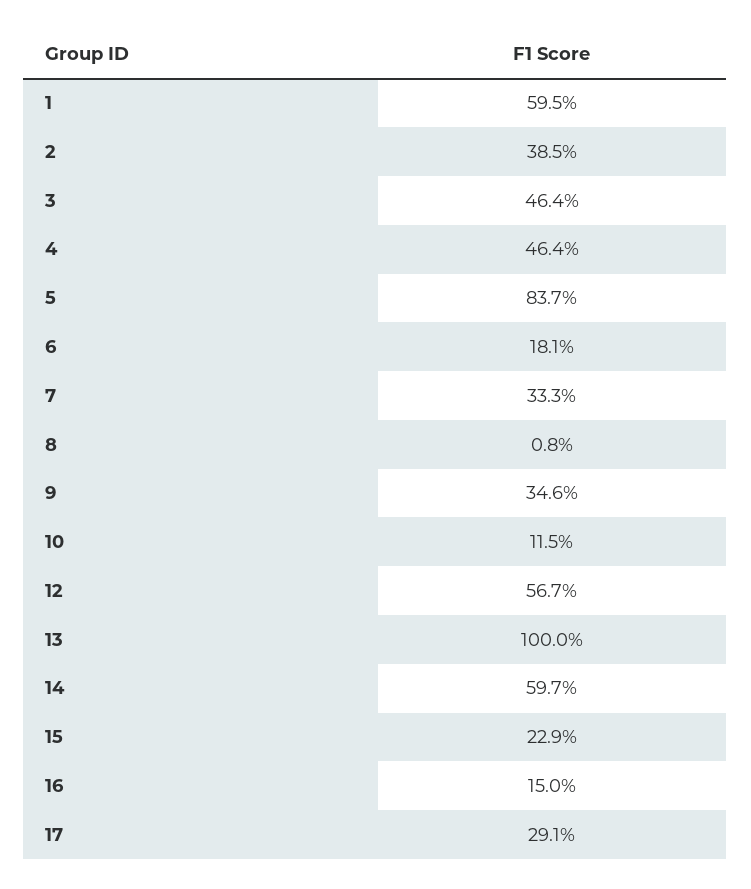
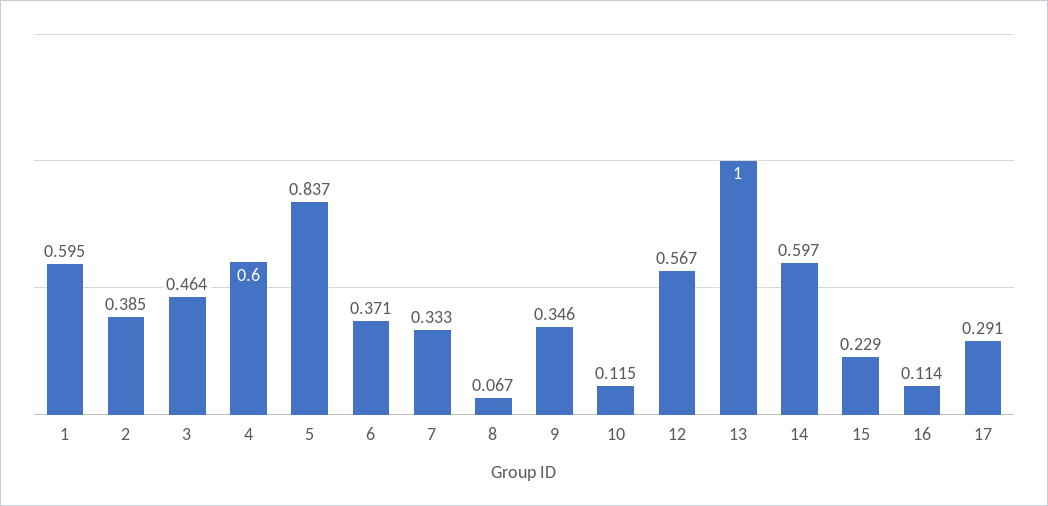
4: 0.464 -> 0.6
6: 0.181 -> 0.371
8: 0.008 -> 0.067
16: 0.15 -> 0.114

